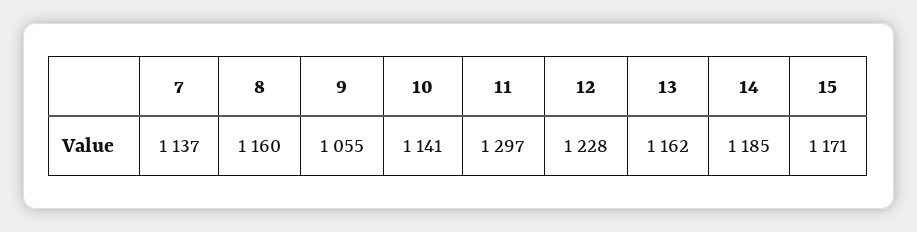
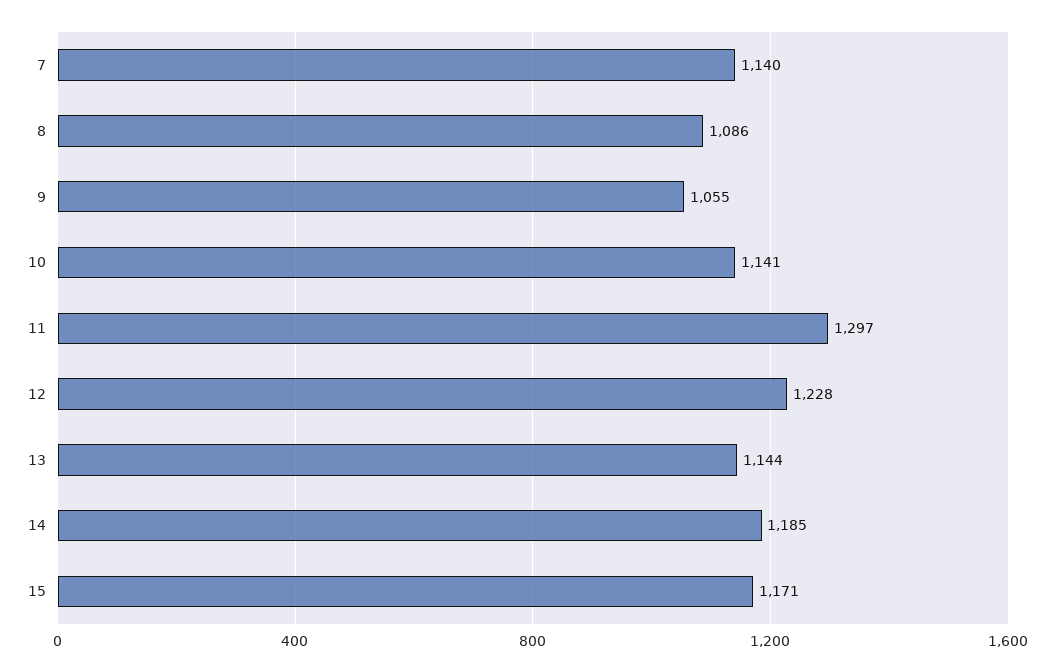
7: 1137 -> 1140
8: 1160 -> 1086
13: 1162 -> 1144

